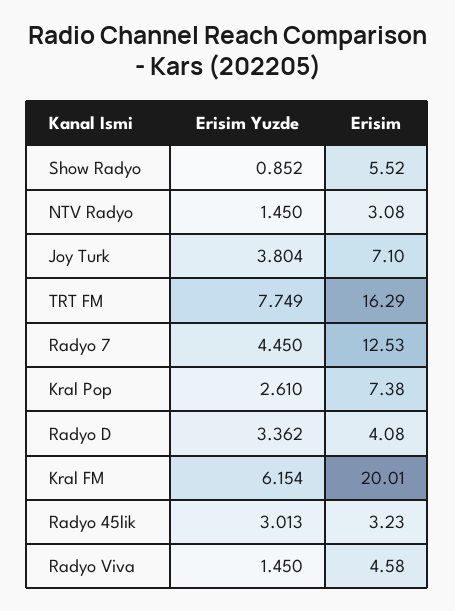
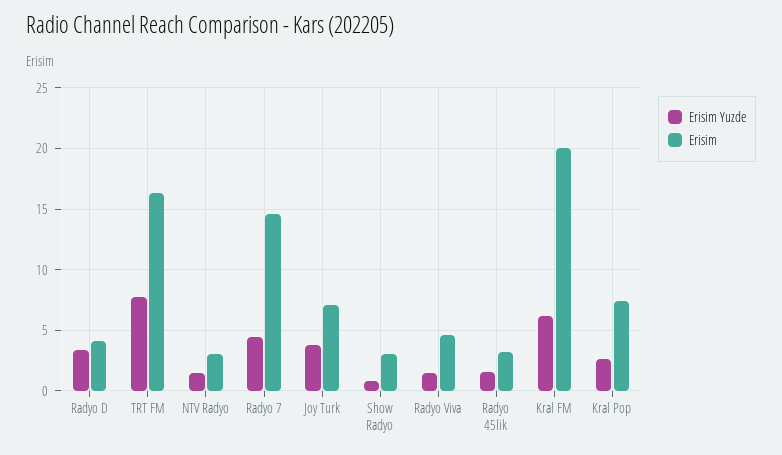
Erisim, Show Radyo: 5.52 -> 3
Erisim, Radyo 7: 12.53 -> 14.5
Erisim Yuzde, Radyo 45lik: 3.013 -> 1.5

